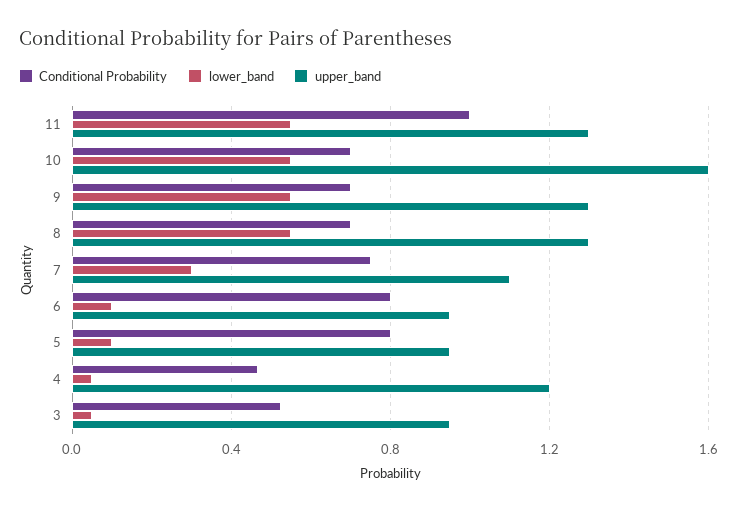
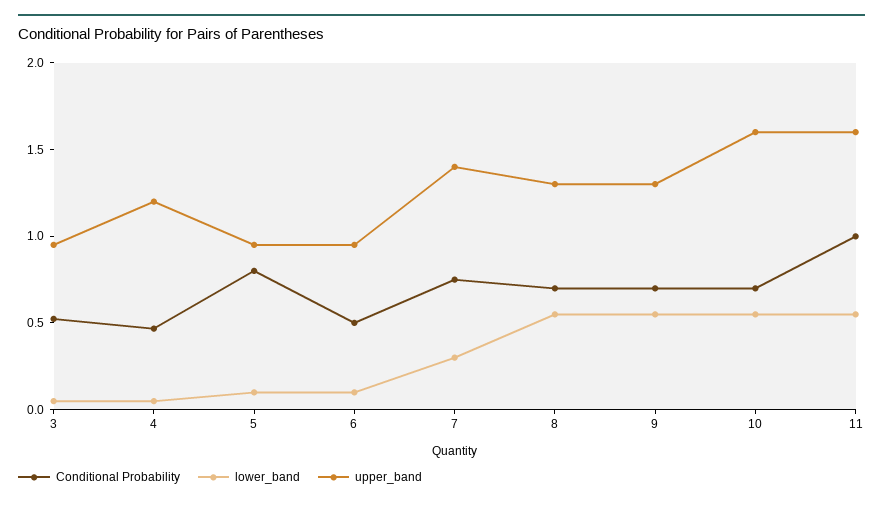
upper_band, 11: 1.3 -> 1.6
upper_band, 7: 1.1 -> 1.4
Conditional Probability, 6: 0.8 -> 0.5

